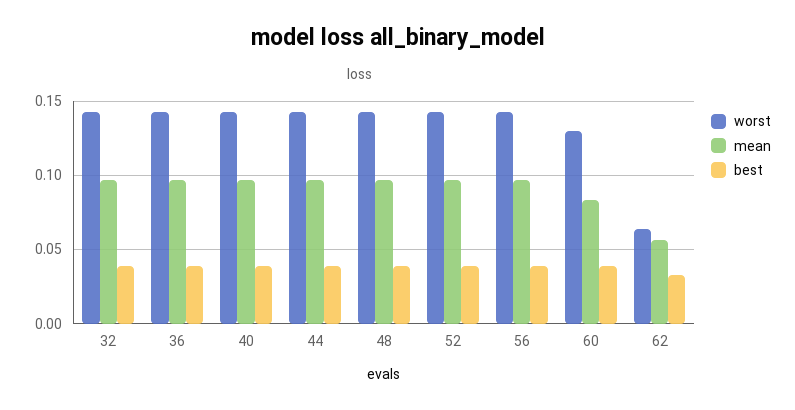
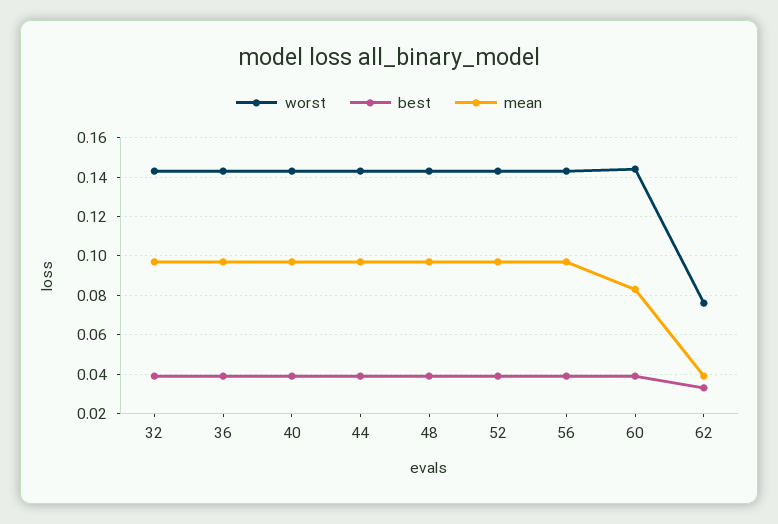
worst, 60: 0.13 -> 0.145
worst, 62: 0.065 -> 0.075
mean, 62: 0.055 -> 0.04

